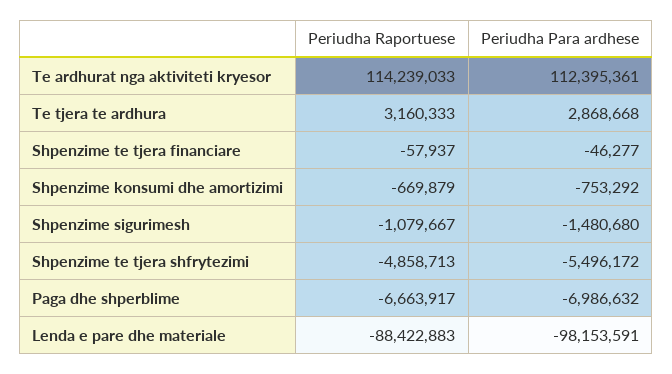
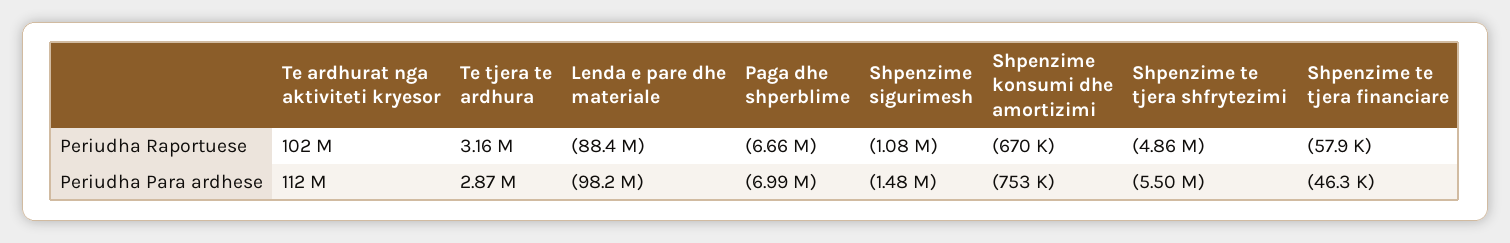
Periudha Raportuese, Te ardhurat nga aktiviteti kryesor: 114239033 -> 102000000

